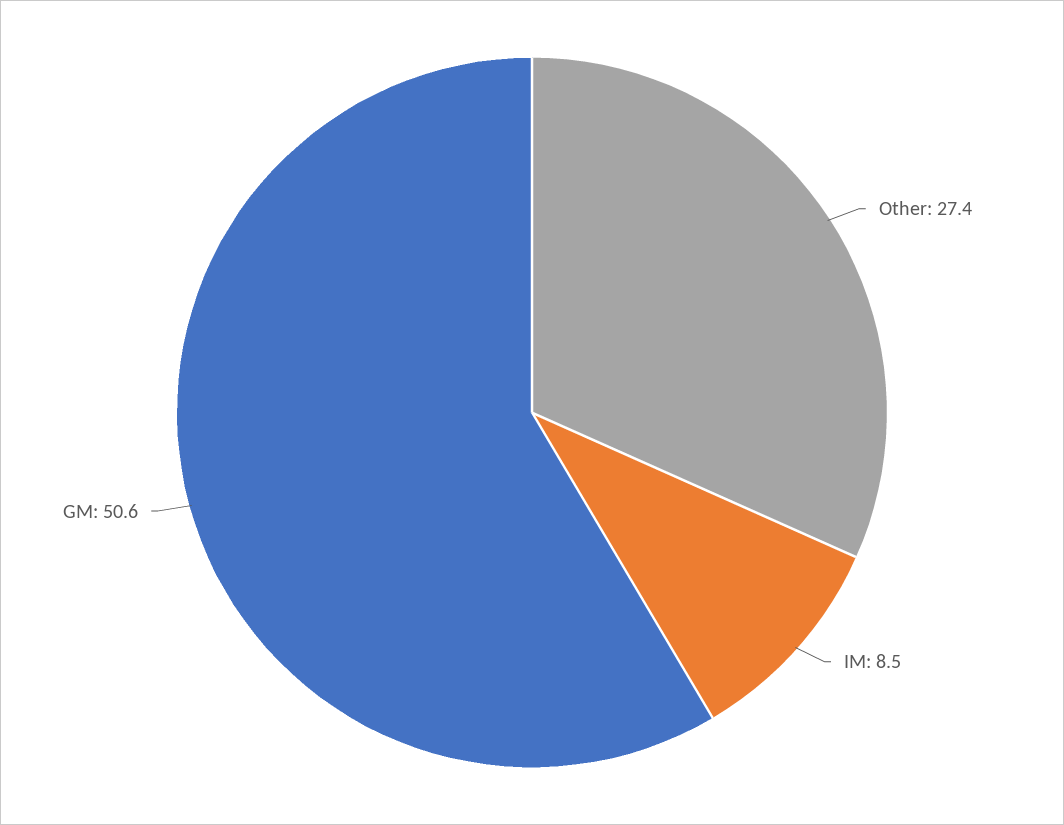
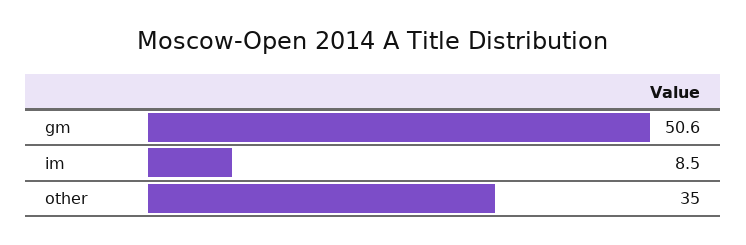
Other: 27.4 -> 35

